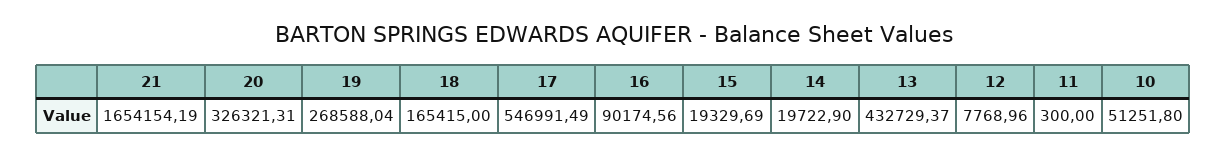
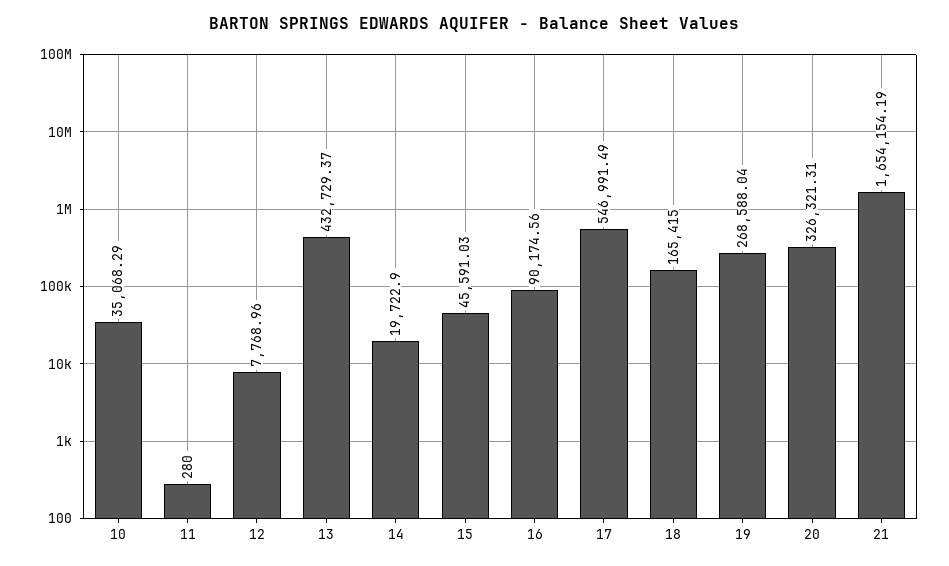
15: 19329.69 -> 45591.03
11: 300 -> 280
10: 51251.8 -> 35068.29

